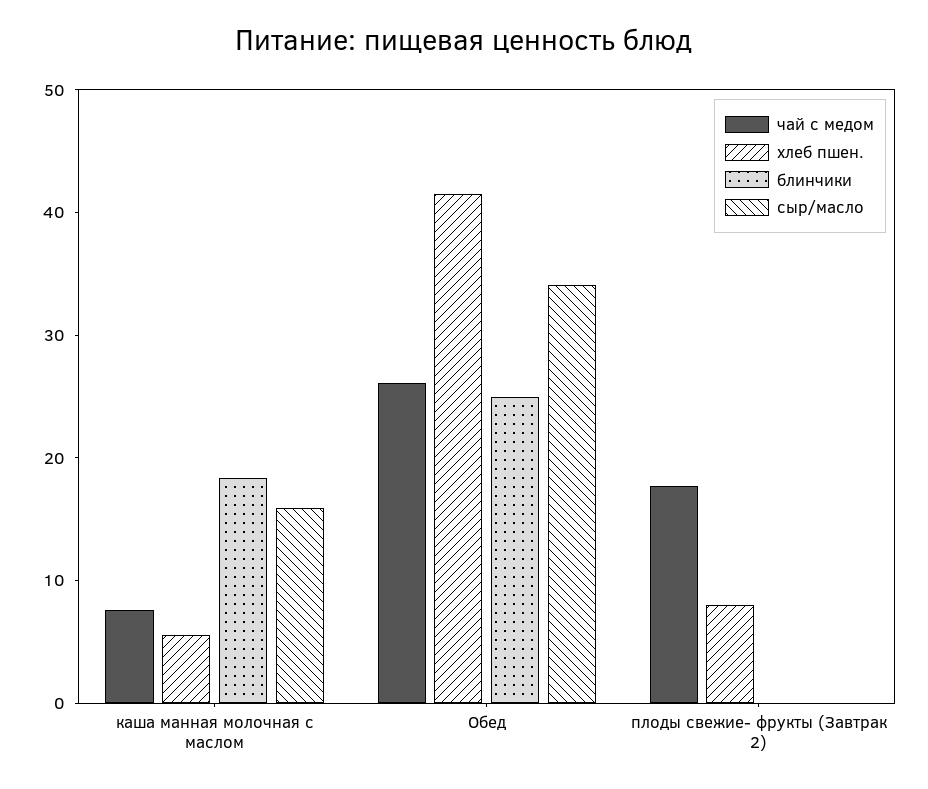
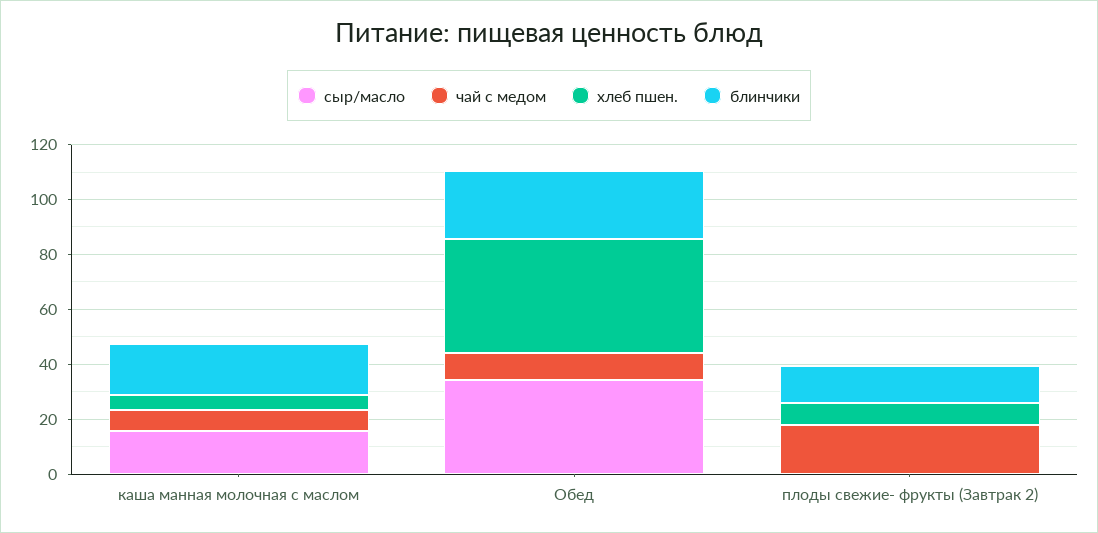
чай с медом, Обед: 26 -> 10
блинчики, плоды свежие- фрукты (Завтрак 2): 0 -> 15

